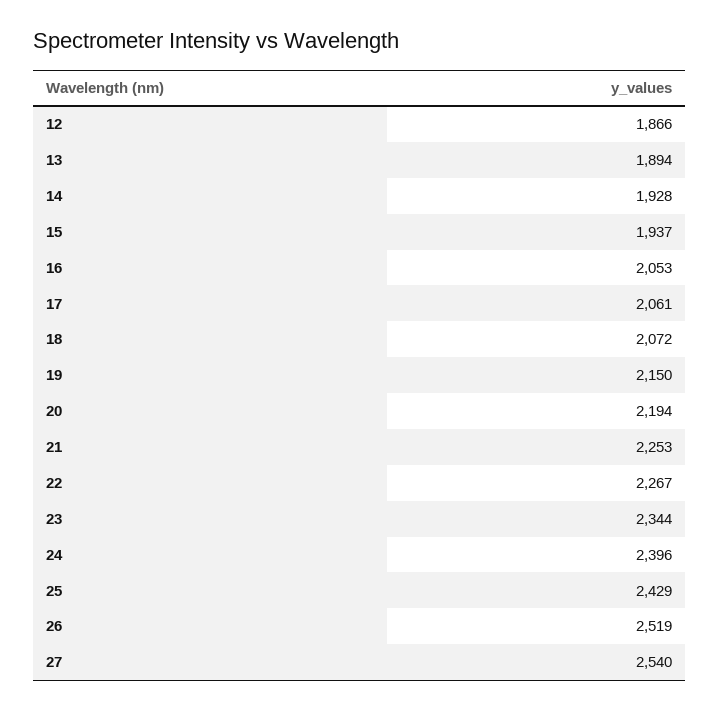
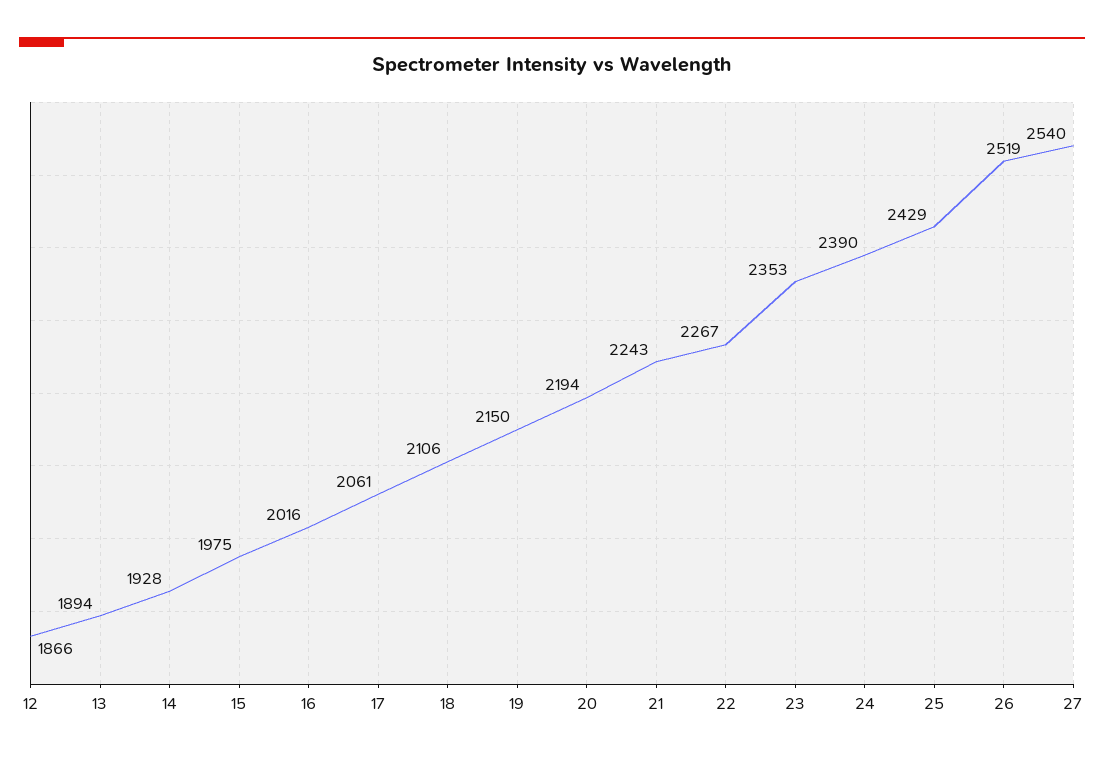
15: 1937 -> 1975
16: 2053 -> 2016
18: 2072 -> 2106
21: 2253 -> 2243
23: 2344 -> 2353
24: 2396 -> 2390

